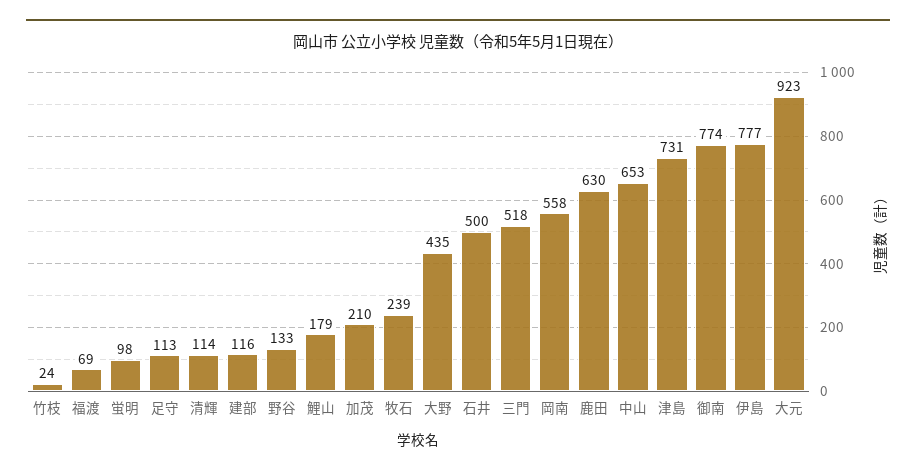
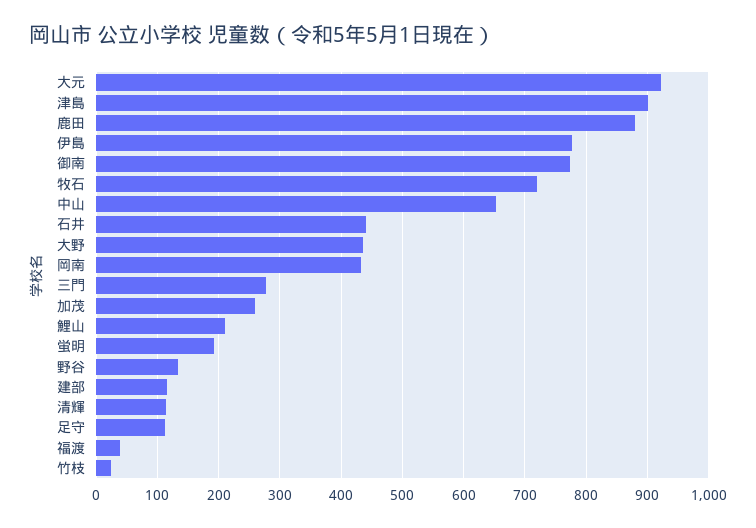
福渡: 69 -> 40
蛍明: 98 -> 190
鯉山: 179 -> 210
加茂: 210 -> 260
牧石: 239 -> 720
石井: 500 -> 440
三門: 518 -> 280
岡南: 558 -> 430
鹿田: 630 -> 880
津島: 731 -> 900

